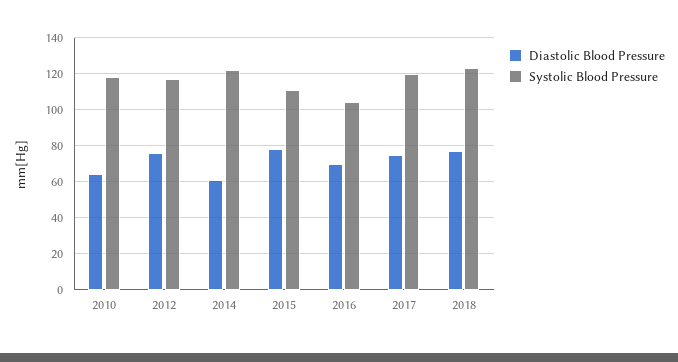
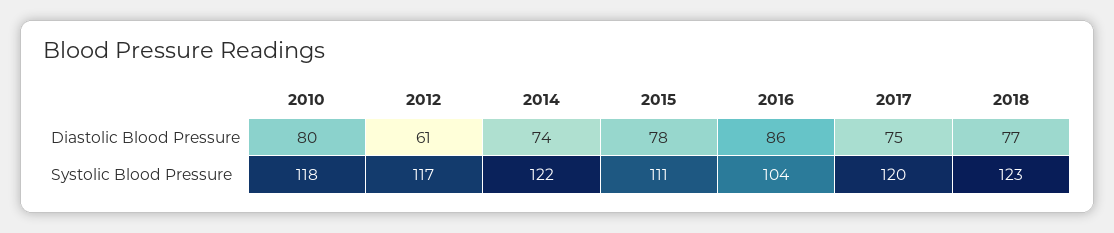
Diastolic Blood Pressure, 2010: 65 -> 80
Diastolic Blood Pressure, 2012: 75 -> 61
Diastolic Blood Pressure, 2014: 60 -> 74
Diastolic Blood Pressure, 2016: 70 -> 86

